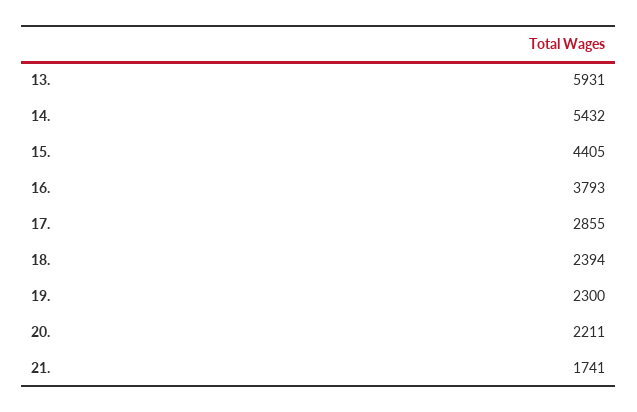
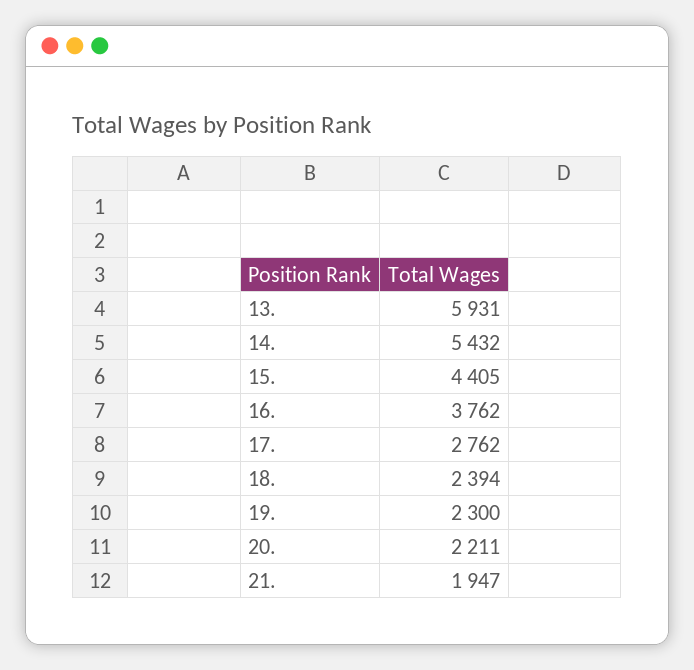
16.: 3793 -> 3762
17.: 2855 -> 2762
21.: 1741 -> 1947

